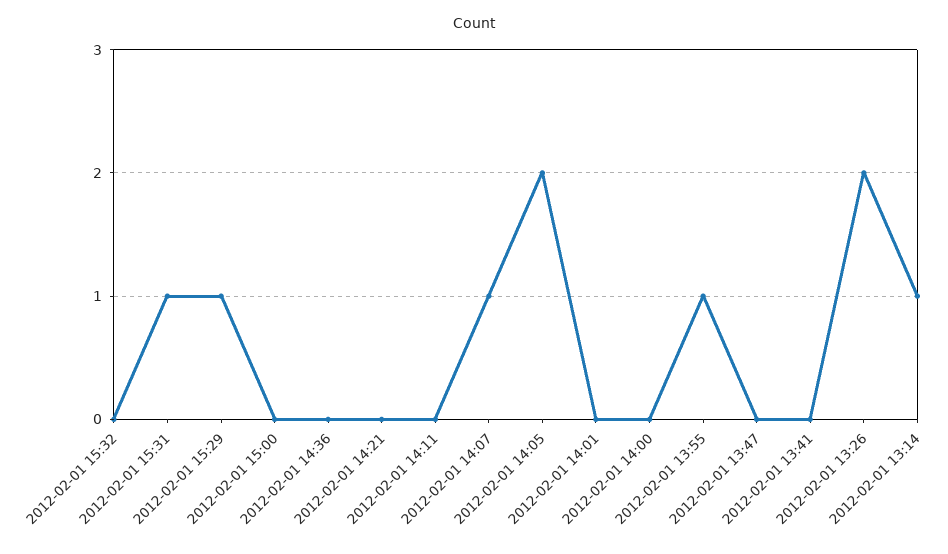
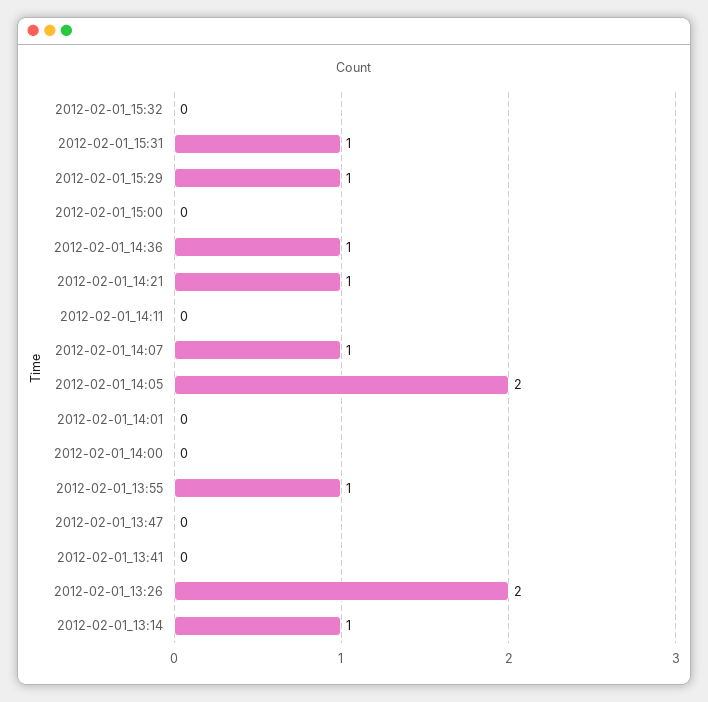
2012-02-01 14:36: 0 -> 1
2012-02-01 14:21: 0 -> 1

